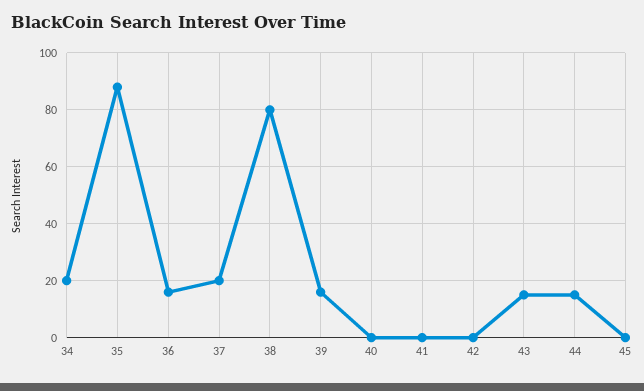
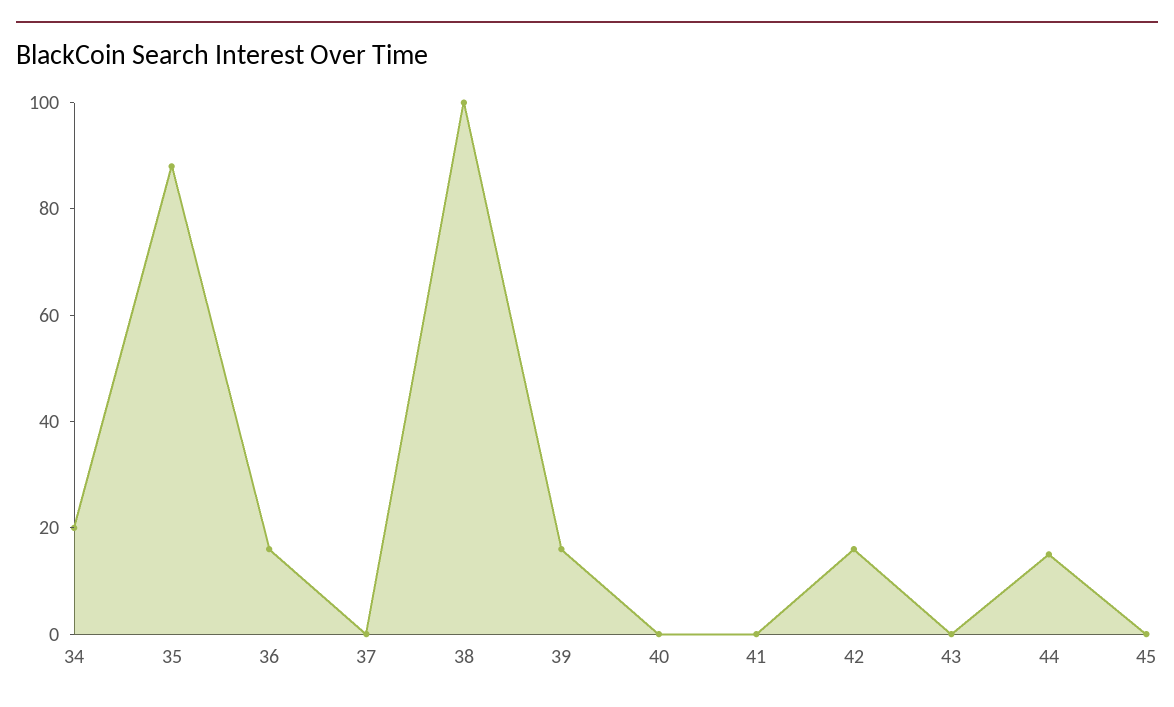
37: 20 -> 0
38: 80 -> 100
42: 0 -> 15
43: 15 -> 0

